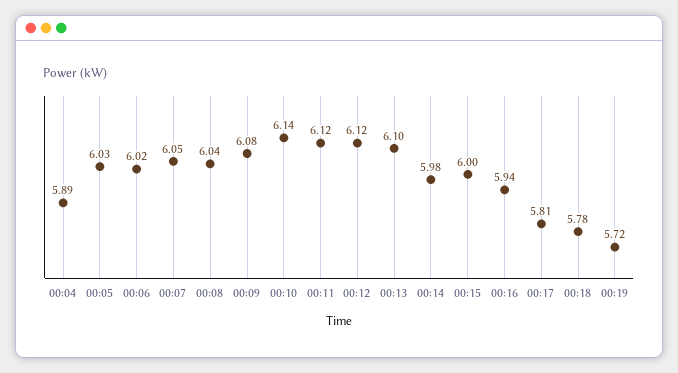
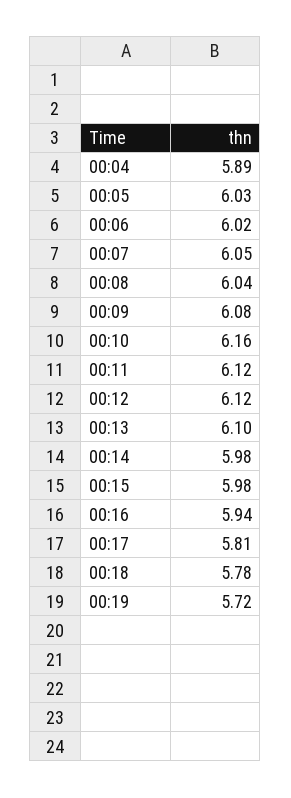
00:10: 6.14 -> 6.16
00:15: 6 -> 5.98

